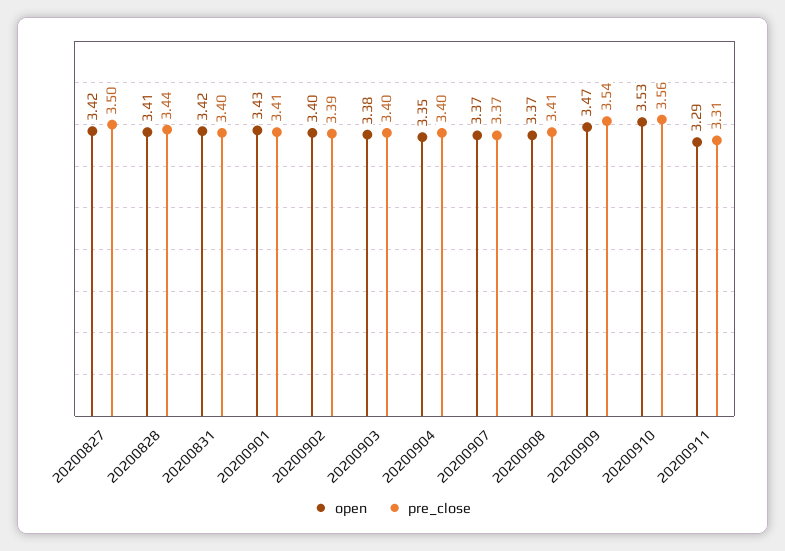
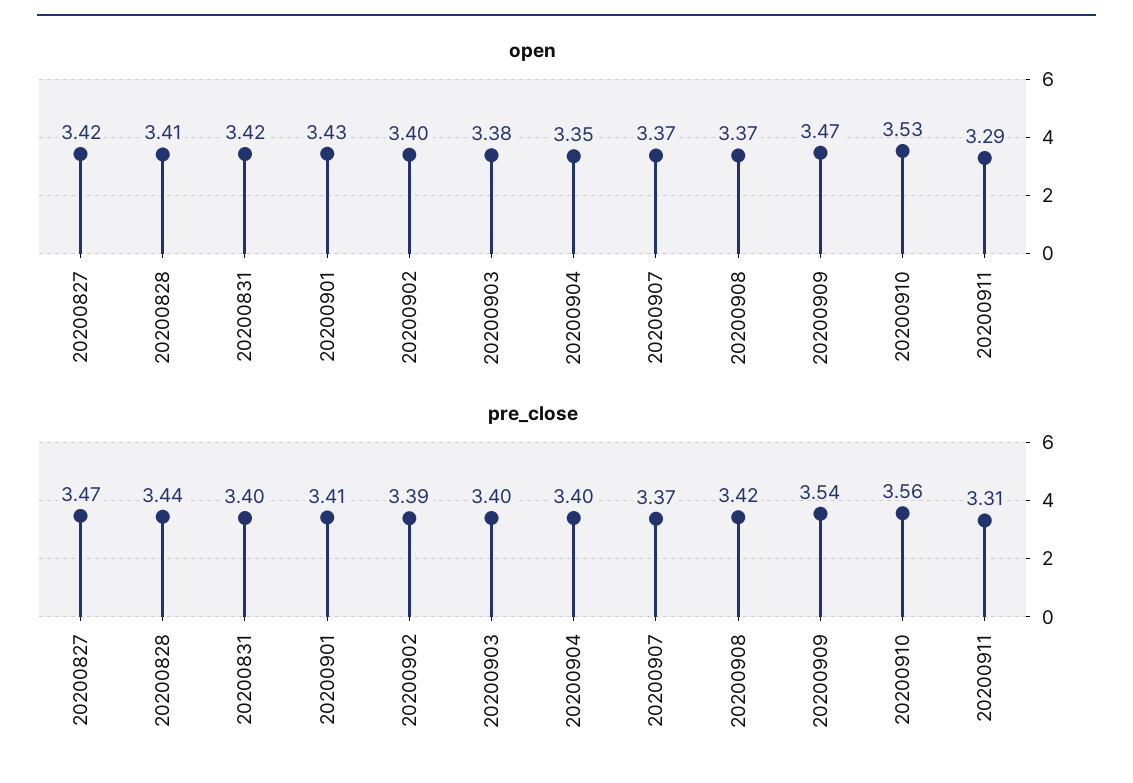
pre_close, 20200827: 3.5 -> 3.47
pre_close, 20200908: 3.41 -> 3.42

